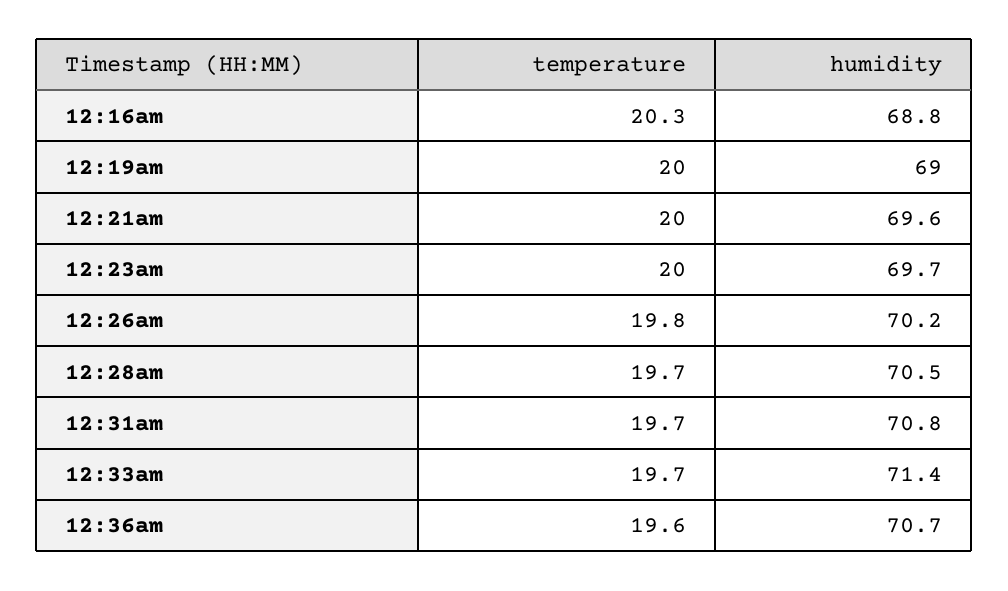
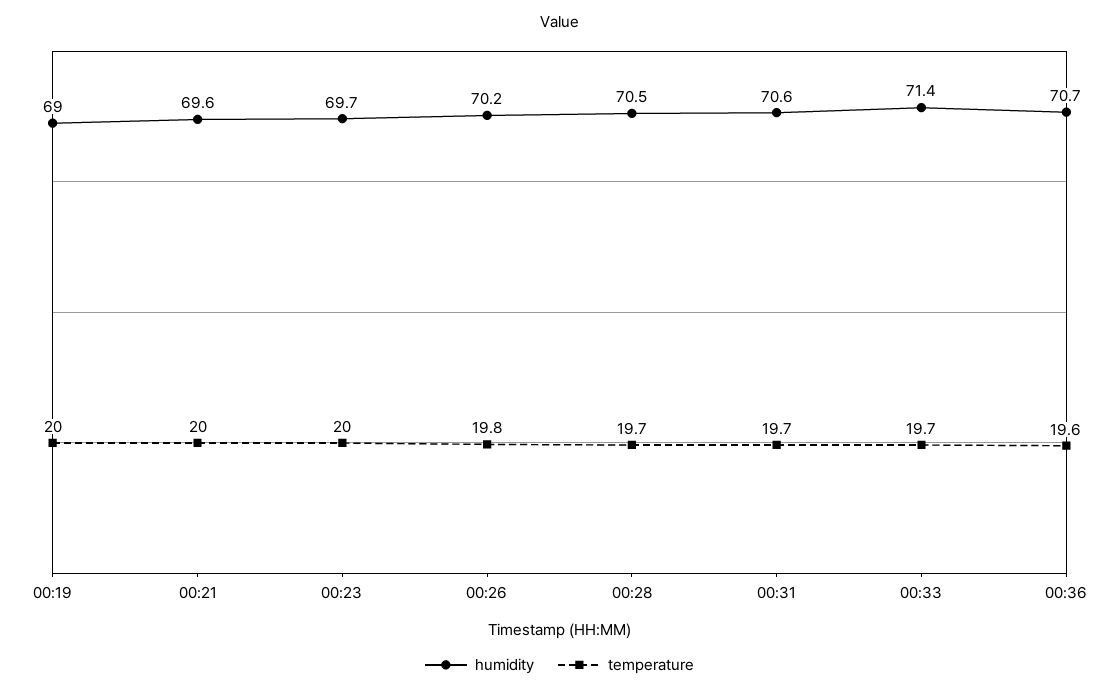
temperature, 12:16am: 20.3 -> none
humidity, 12:16am: 68.8 -> none
humidity, 12:31am: 70.8 -> 70.6

